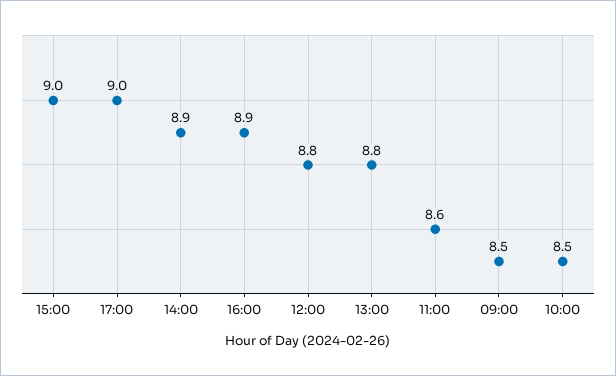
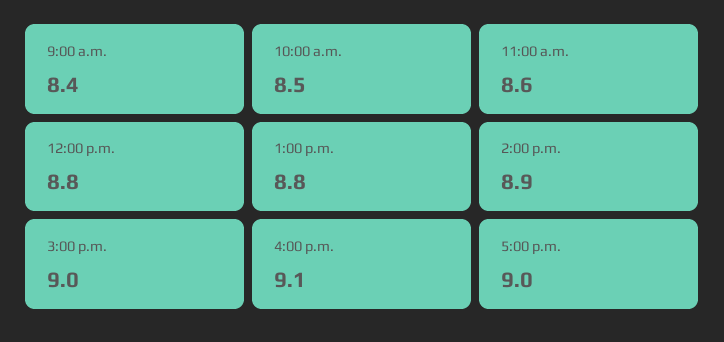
16:00: 8.9 -> 9.1
09:00: 8.5 -> 8.4

